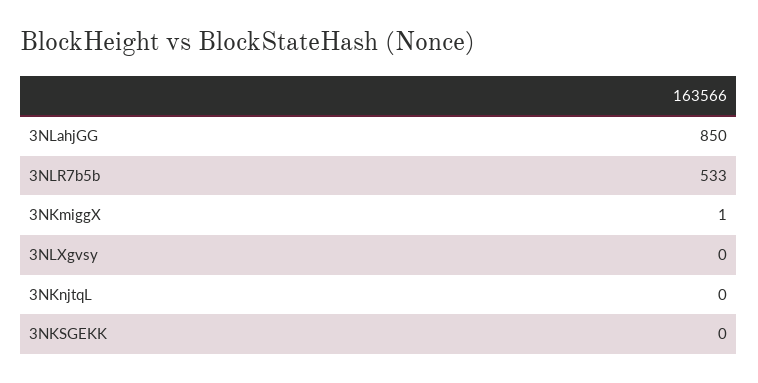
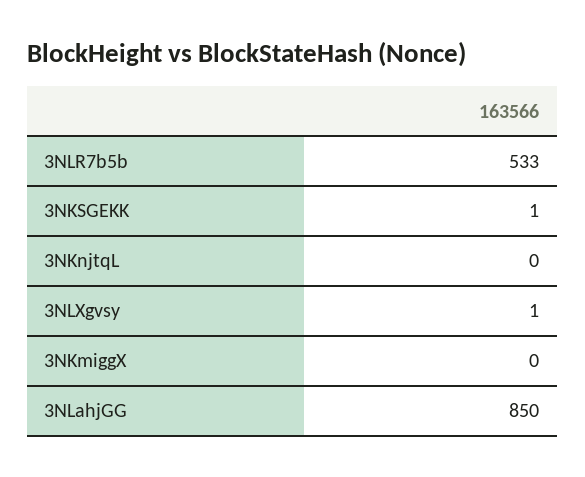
3NKmiggX: 1 -> 0
3NLXgvsy: 0 -> 1
3NKSGEKK: 0 -> 1

